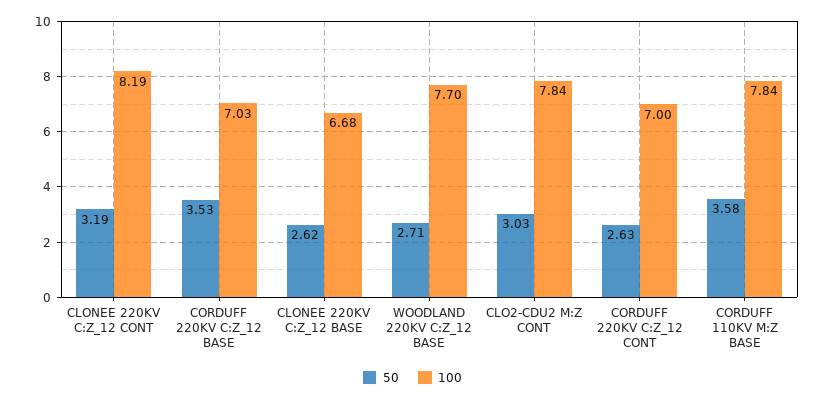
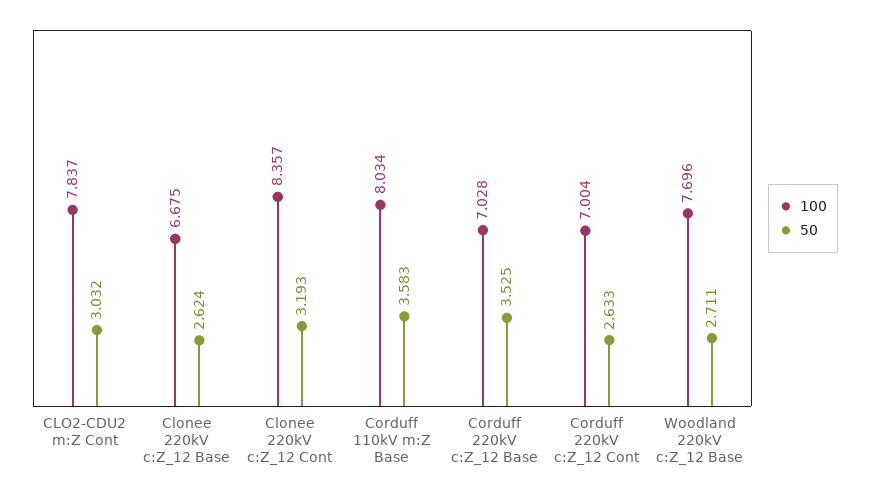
100, CLONEE 220KV C:Z_12 CONT: 8.19 -> 8.357
100, CORDUFF 110KV M:Z BASE: 7.84 -> 8.034

